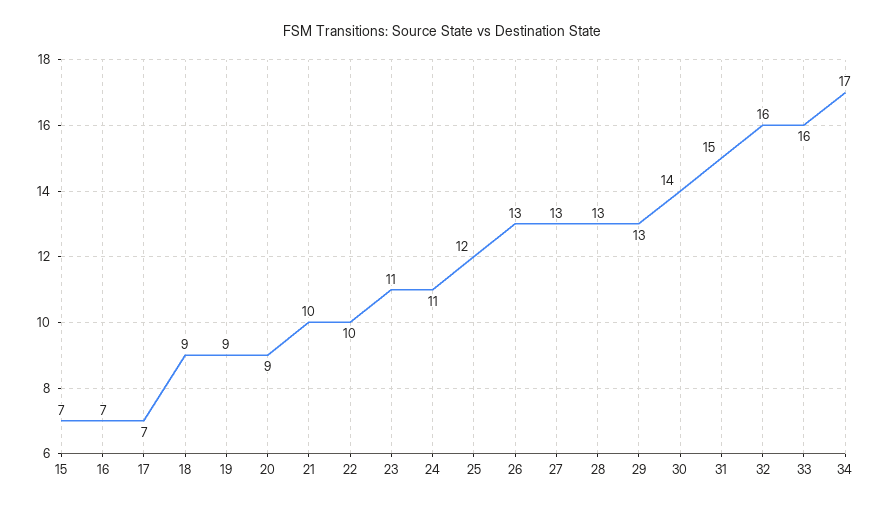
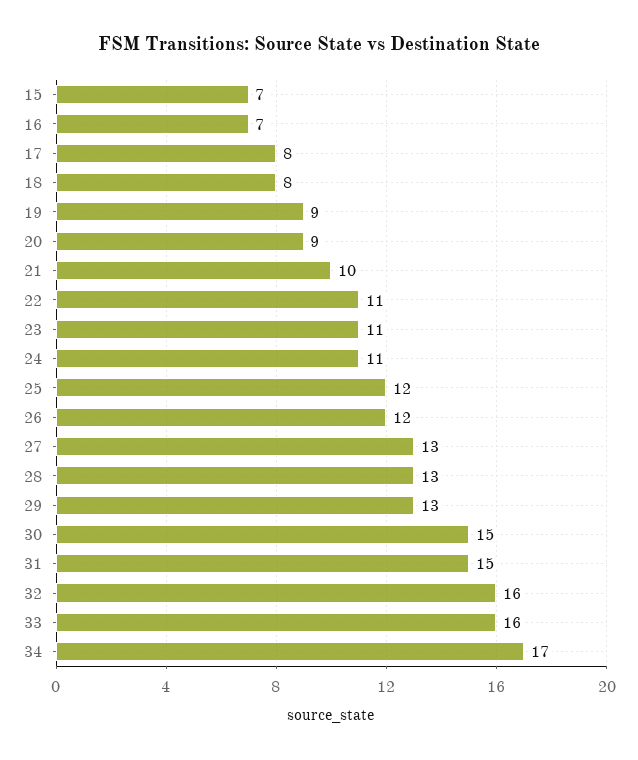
17: 7 -> 8
18: 9 -> 8
22: 10 -> 11
26: 13 -> 12
30: 14 -> 15

